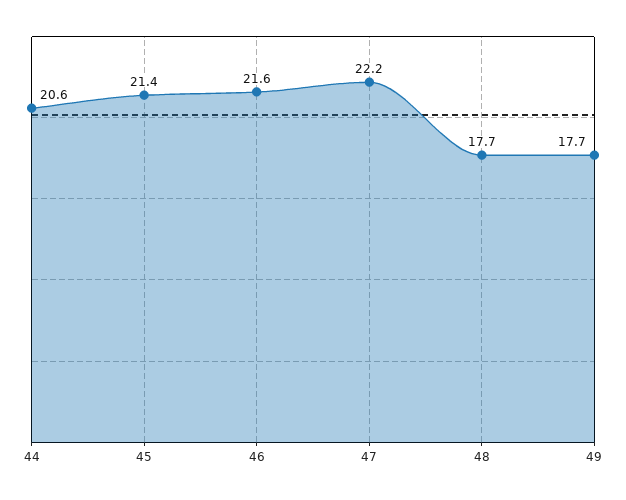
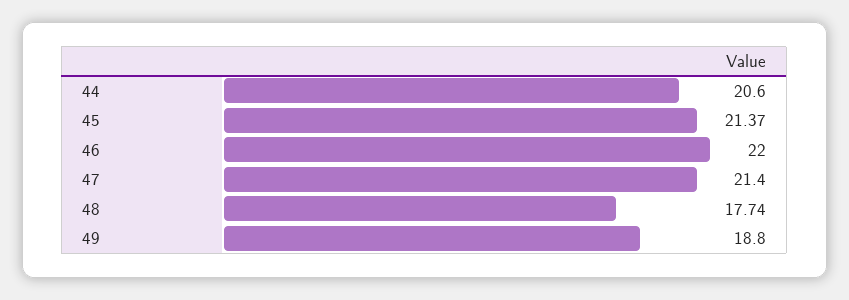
46: 21.6 -> 22
47: 22.2 -> 21.4
49: 17.7 -> 18.8

